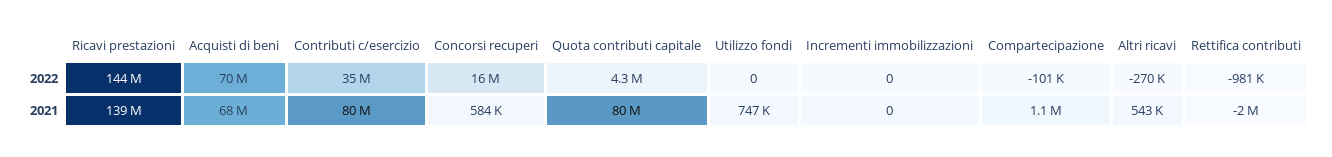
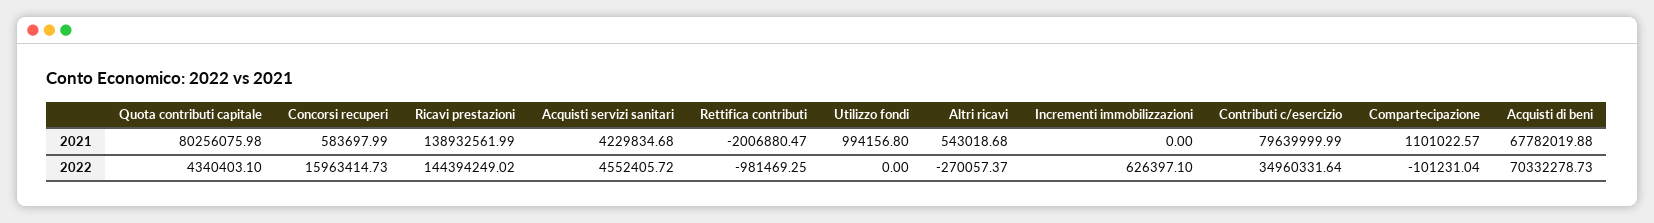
Incrementi immobilizzazioni, 2022: 0 -> 626397.1
Utilizzo fondi, 2021: 747000 -> 994156.8
Acquisti servizi sanitari, 2021: none -> 4229834.68
Acquisti servizi sanitari, 2022: none -> 4552405.72

